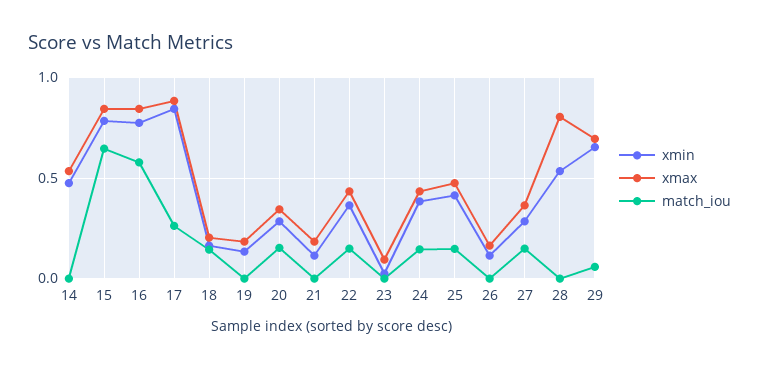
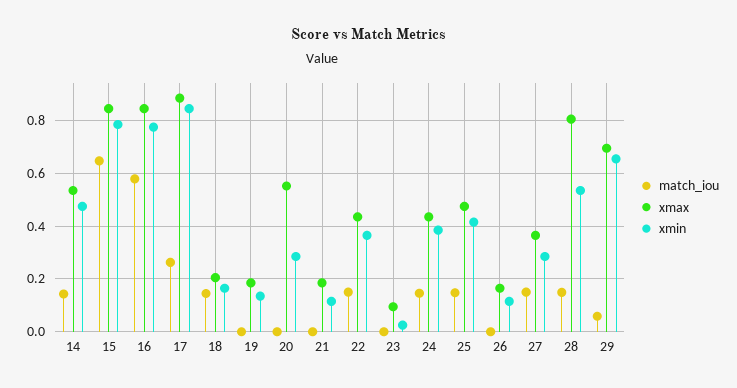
match_iou, 14: 0 -> 0.15
xmax, 20: 0.35 -> 0.55
match_iou, 20: 0.15 -> 0
match_iou, 28: 0 -> 0.15

